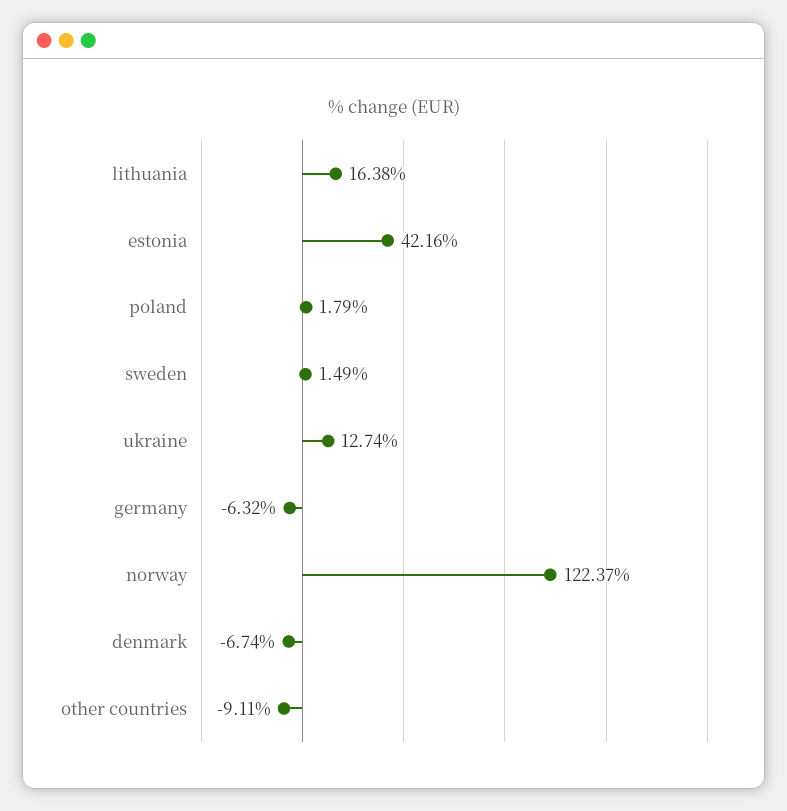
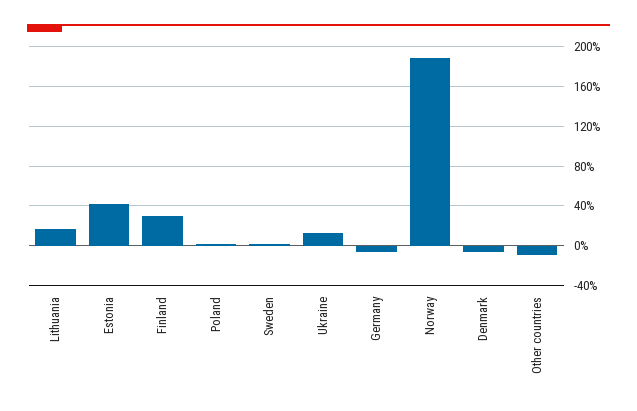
norway: 122.37 -> 190
Finland: none -> 30

